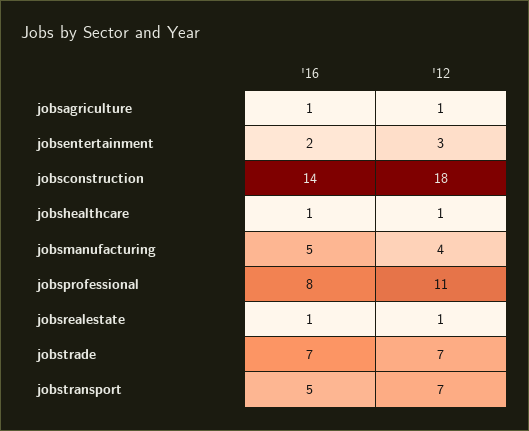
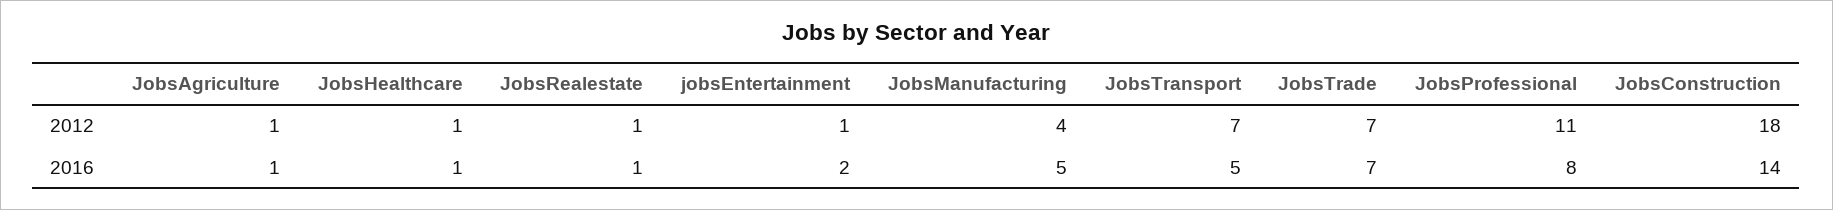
'12, jobsentertainment: 3 -> 1

